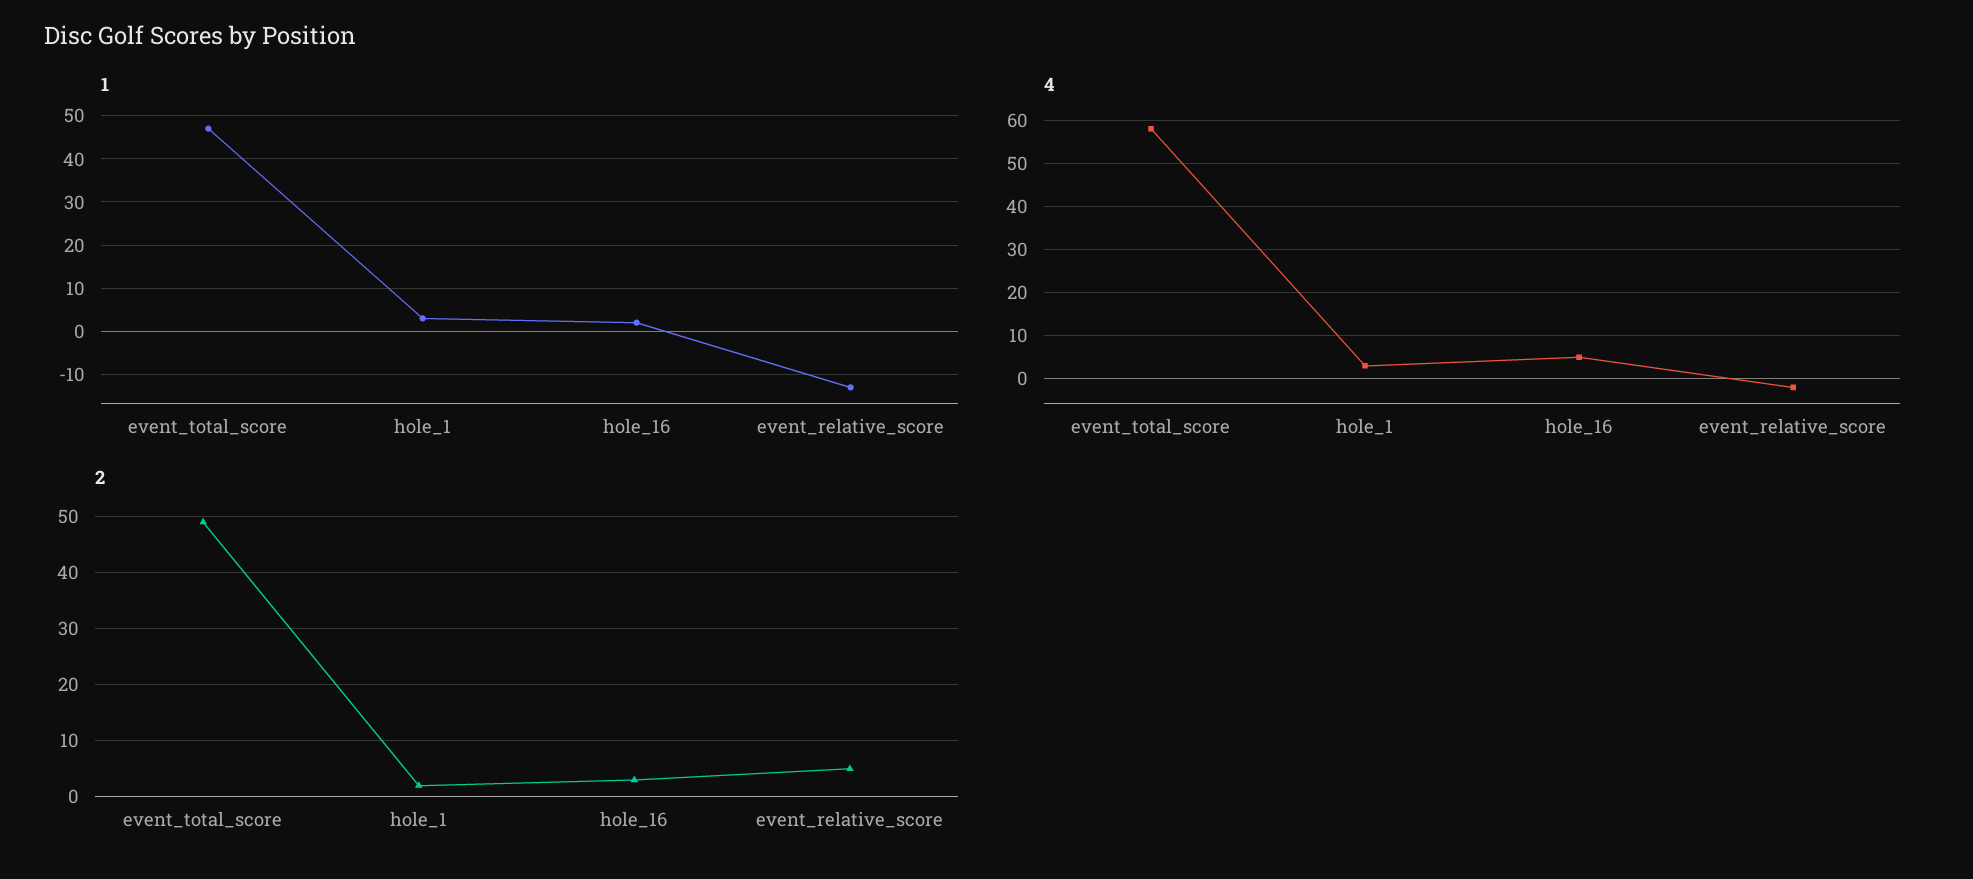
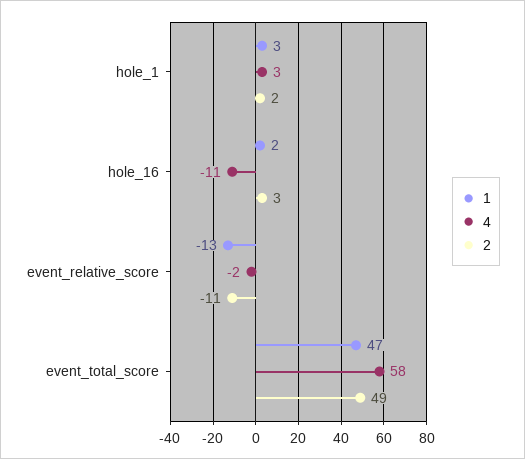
4, hole_16: 5 -> -11
2, event_relative_score: 5 -> -11

